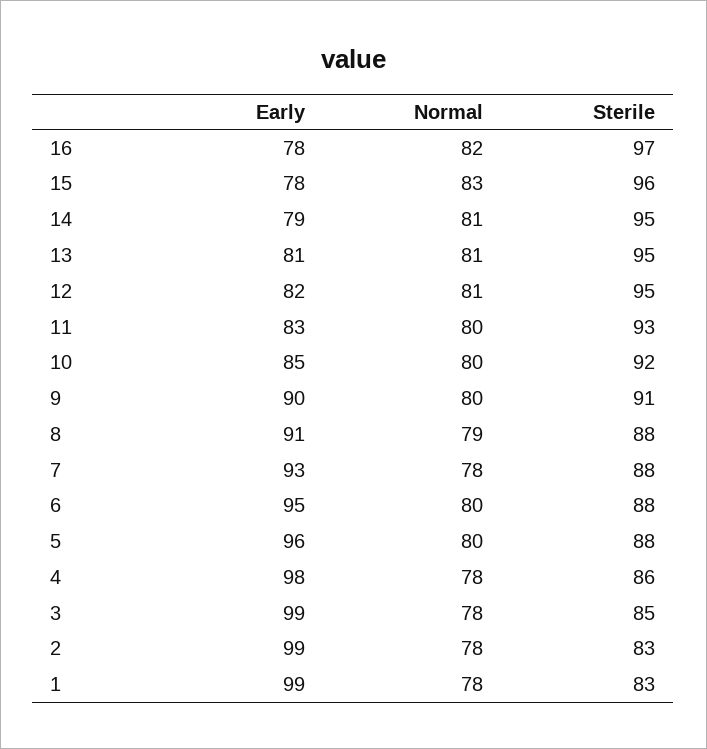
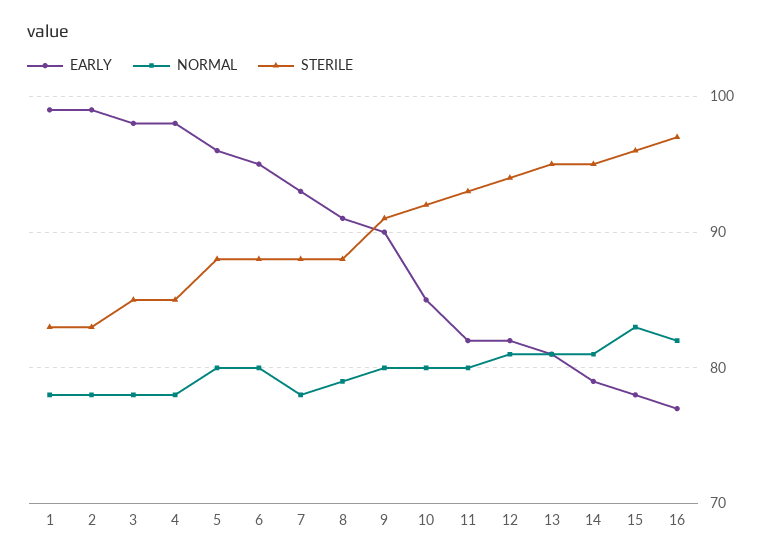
Early, 16: 78 -> 77
Sterile, 12: 95 -> 94
Early, 11: 83 -> 82
Sterile, 4: 86 -> 85
Early, 3: 99 -> 98

